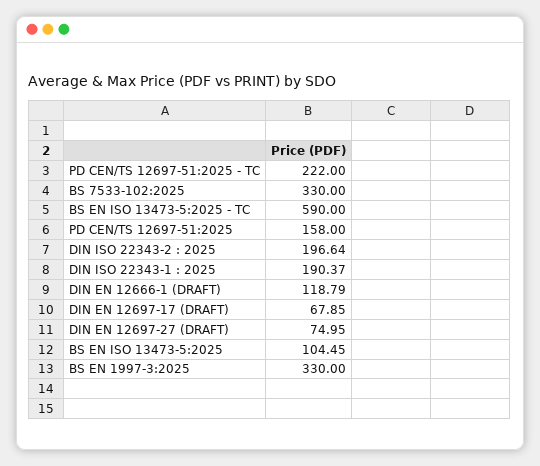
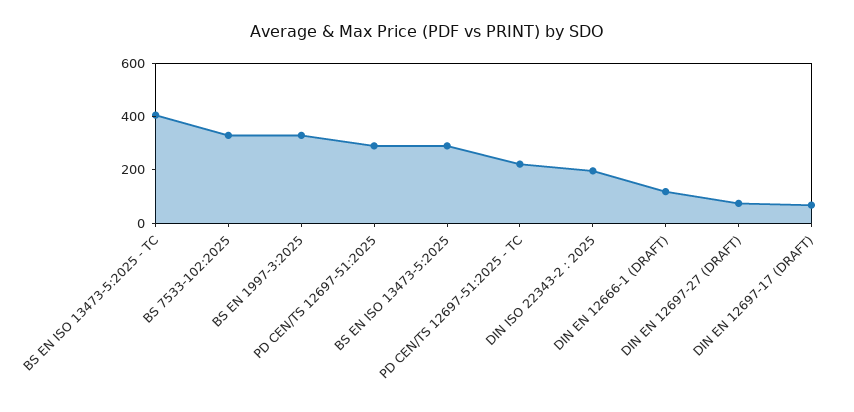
BS EN ISO 13473-5:2025 - TC: 590 -> 400
PD CEN/TS 12697-51:2025: 158 -> 300
DIN ISO 22343-1 : 2025: 190.37 -> none
BS EN ISO 13473-5:2025: 104.45 -> 300

